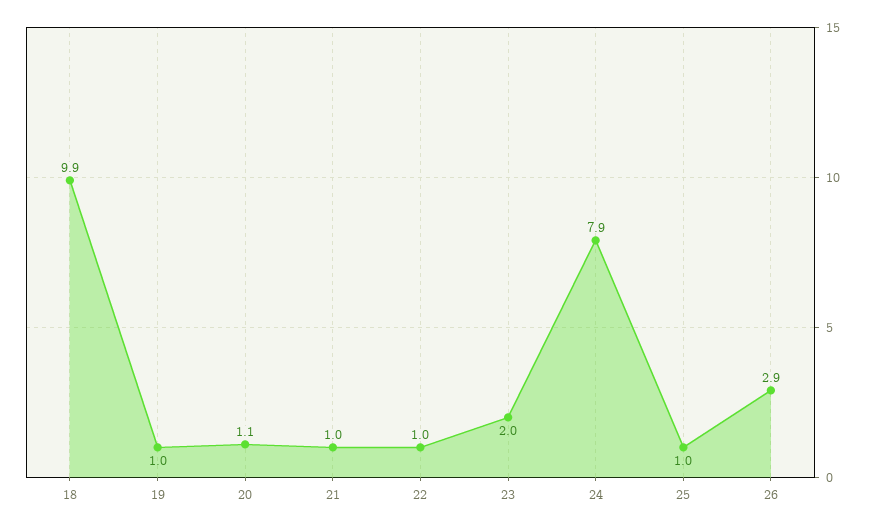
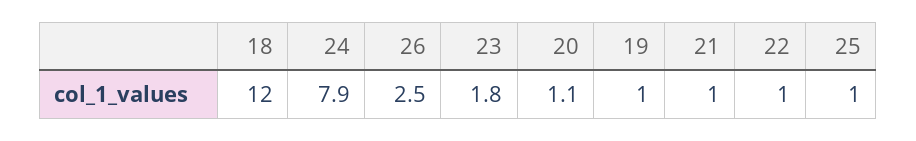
18: 9.9 -> 12
23: 2 -> 1.8
26: 2.9 -> 2.5

